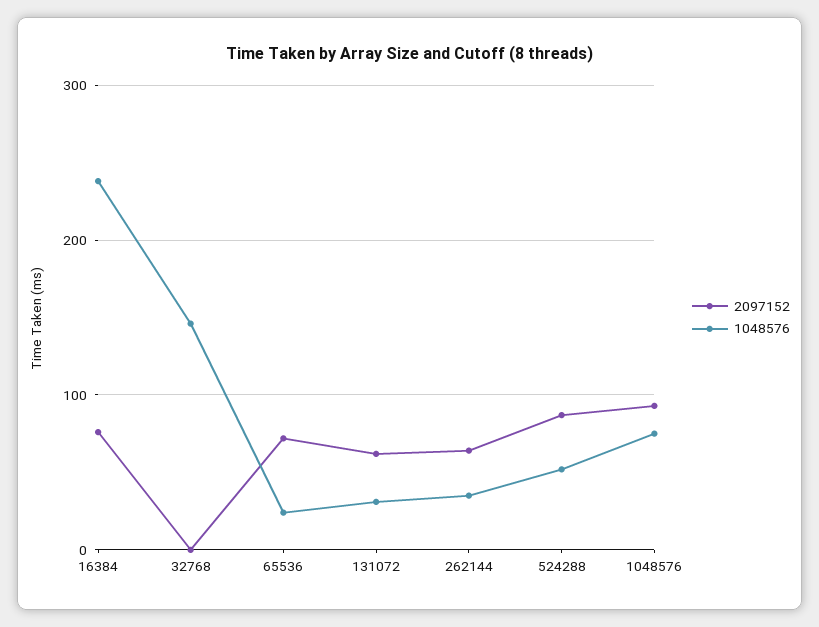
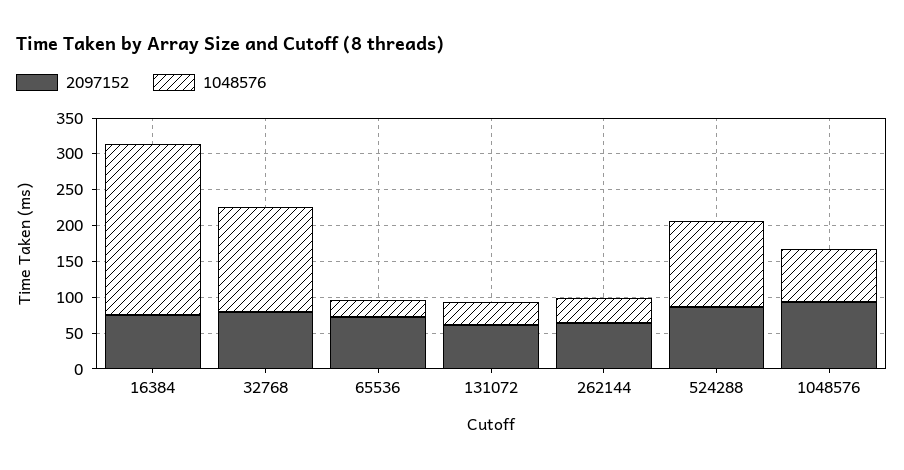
2097152, 32768: 0 -> 75
1048576, 524288: 50 -> 125

